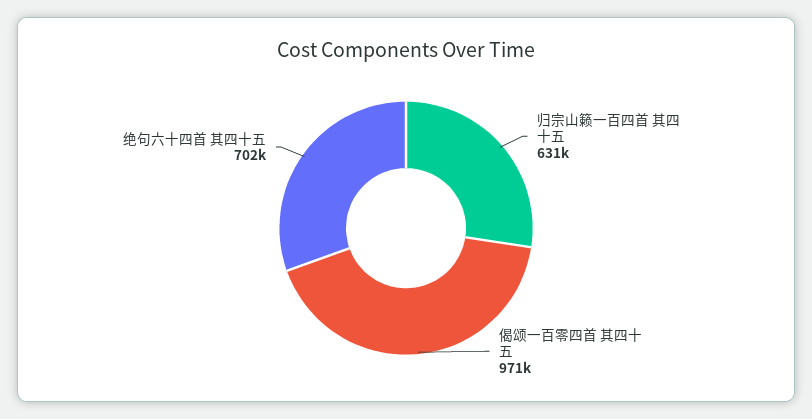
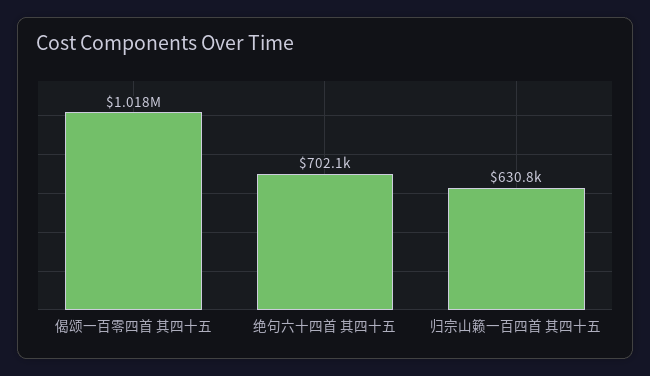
偈颂一百零四首 其四十五: 971000 -> 1018000

